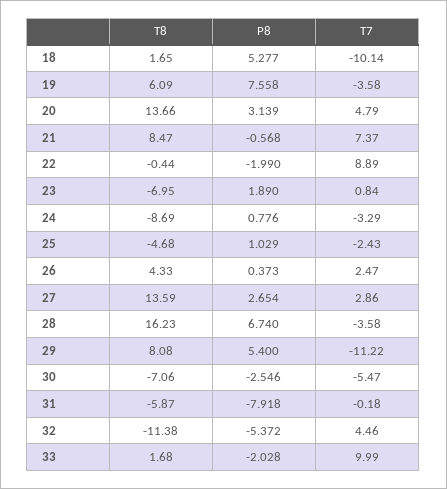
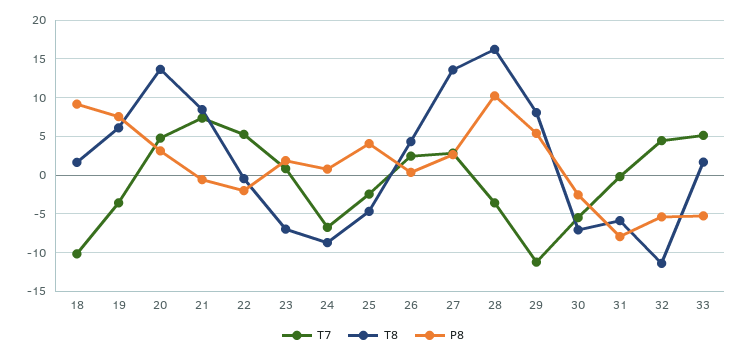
P8, 18: 5.277 -> 9
T7, 22: 8.89 -> 5
T7, 24: -3.29 -> -7
P8, 25: 1.029 -> 4
P8, 28: 6.74 -> 10
P8, 33: -2.028 -> -5
T7, 33: 9.99 -> 5

